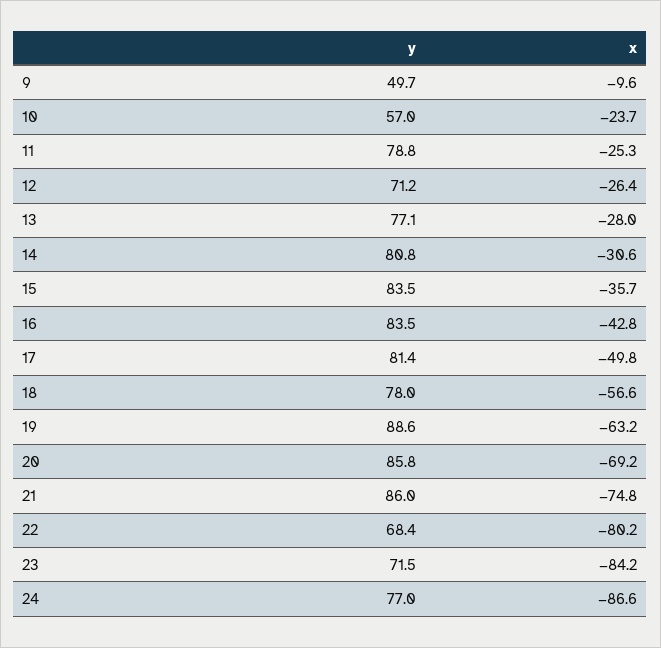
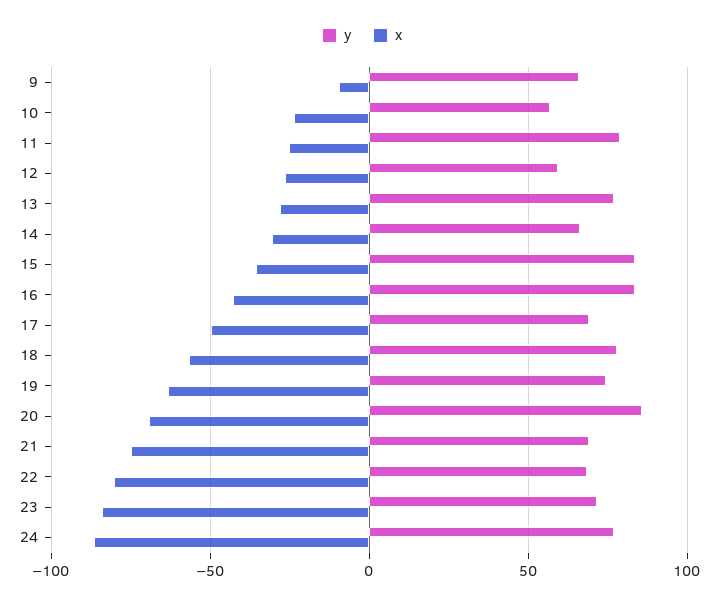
y, 9: 49.7 -> 65
y, 12: 71.2 -> 60
y, 14: 80.8 -> 65
y, 17: 81.4 -> 70
y, 19: 88.6 -> 75
y, 21: 86 -> 70

